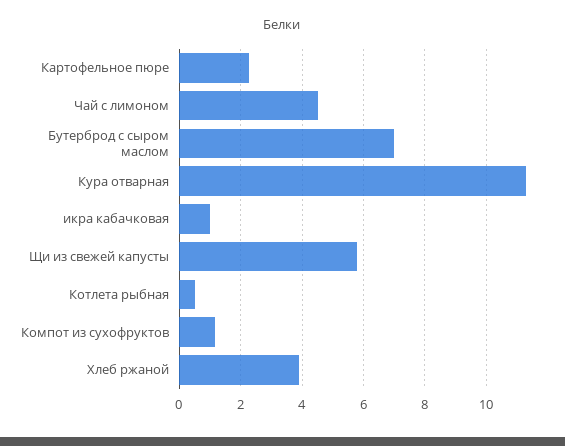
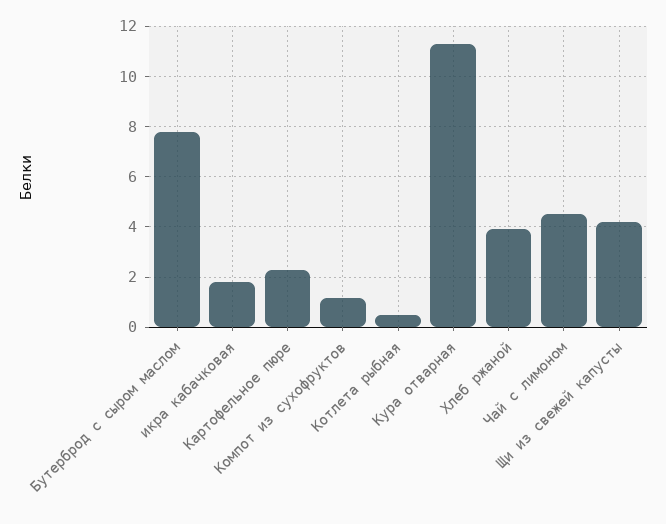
Бутерброд с сыром маслом: 7 -> 7.75
икра кабачковая: 1 -> 1.75
Щи из свежей капусты: 5.8 -> 4.25

